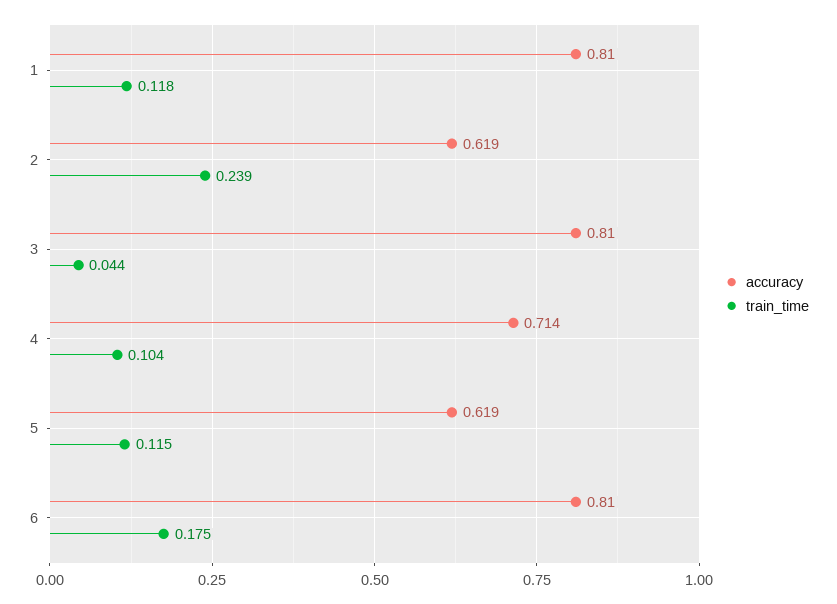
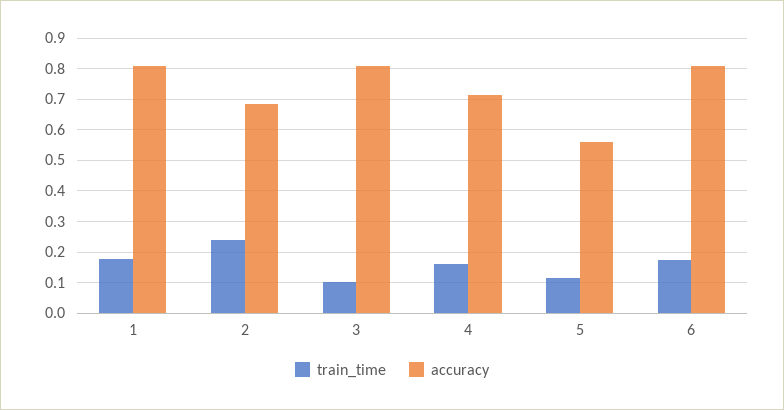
train_time, 1: 0.118 -> 0.18
accuracy, 2: 0.619 -> 0.68
train_time, 3: 0.044 -> 0.1
train_time, 4: 0.104 -> 0.16
accuracy, 5: 0.619 -> 0.56

